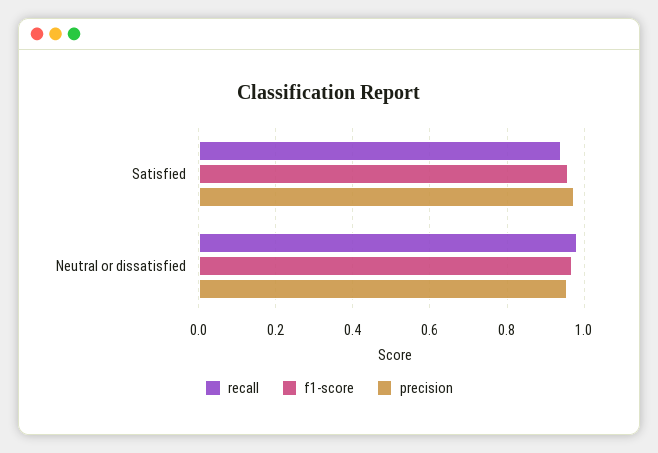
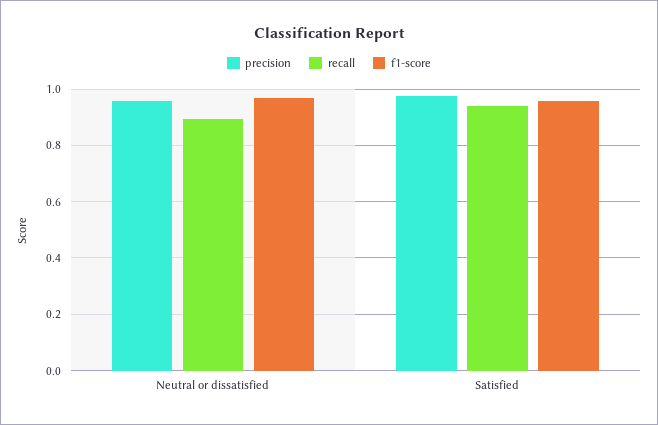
recall, Neutral or dissatisfied: 0.98 -> 0.9

